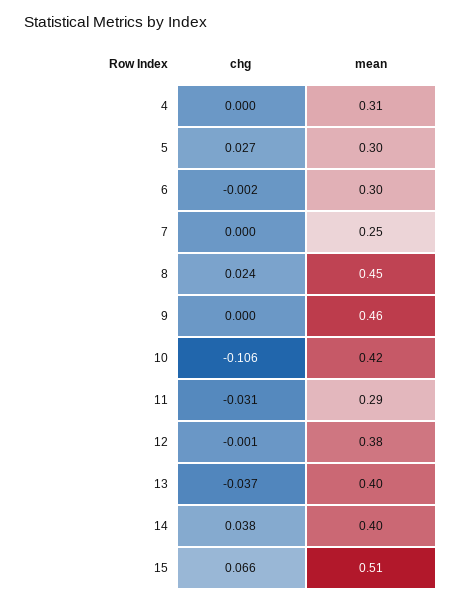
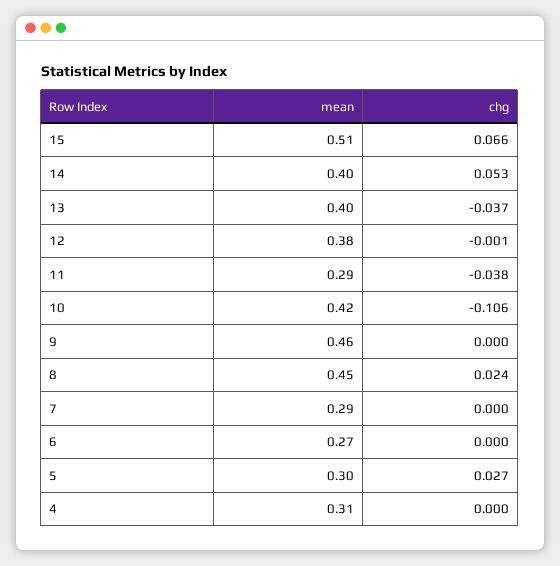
chg, 6: -0.002 -> 0
mean, 6: 0.3 -> 0.27
mean, 7: 0.25 -> 0.29
chg, 11: -0.031 -> -0.038
chg, 14: 0.038 -> 0.053

